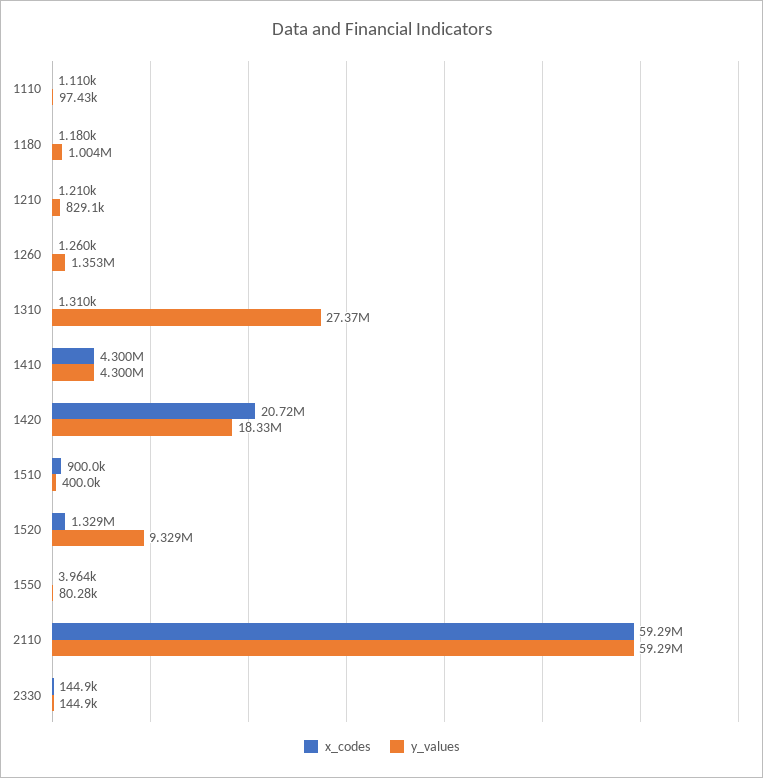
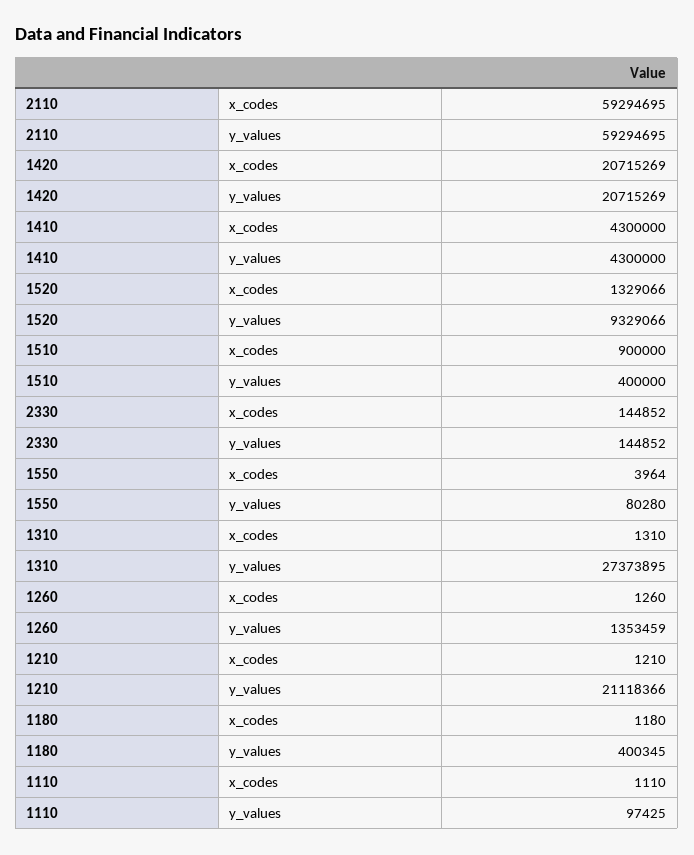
y_values, 1180: 1004000 -> 400345
y_values, 1210: 829100 -> 21118366
y_values, 1420: 18330000 -> 20715269

